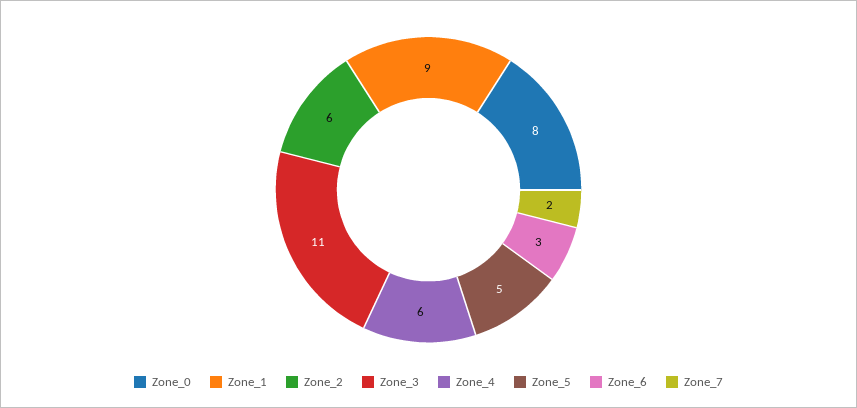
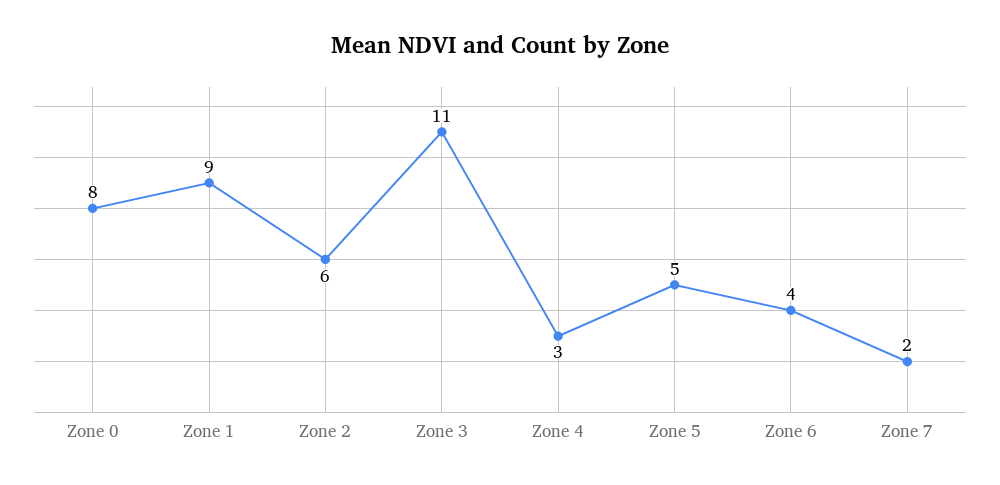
Zone_4: 6 -> 3
Zone_6: 3 -> 4

